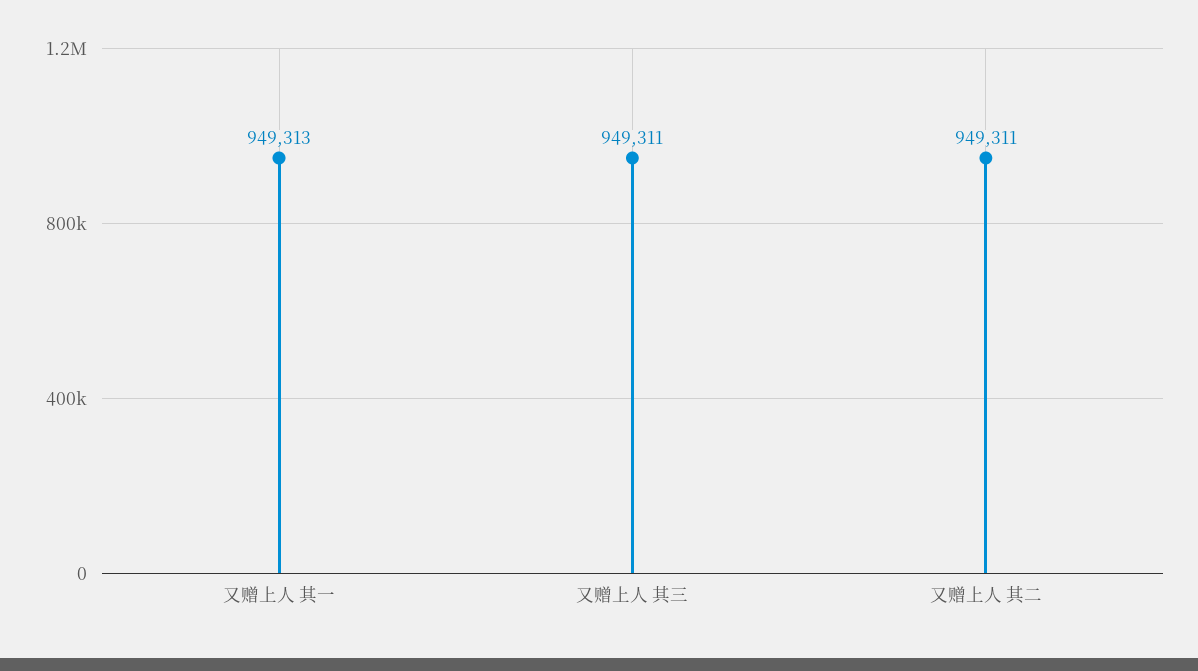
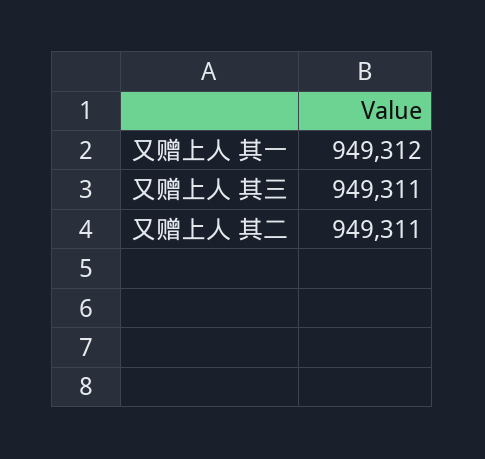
又赠上人 其一: 949313 -> 949312

